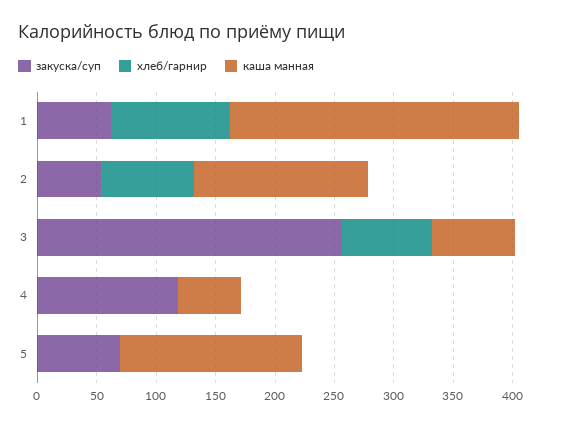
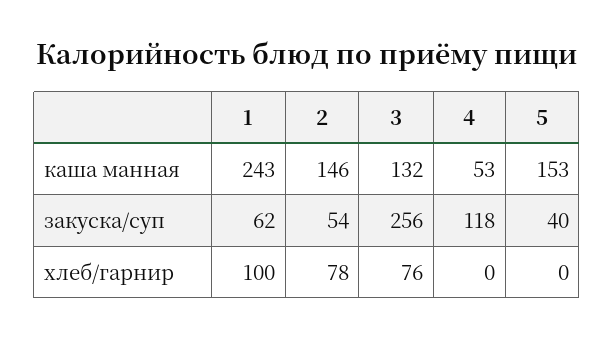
каша манная, 3: 70 -> 132
закуска/суп, 5: 70 -> 40

